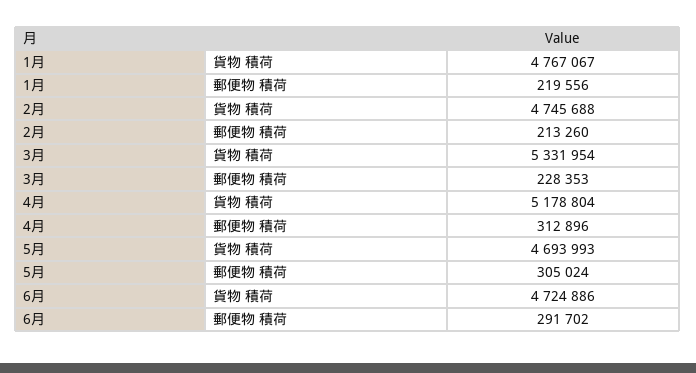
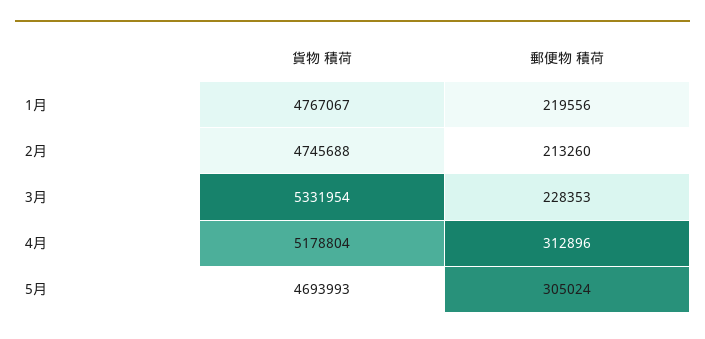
6月, 貨物 積荷: 4724886 -> none
6月, 郵便物 積荷: 291702 -> none

